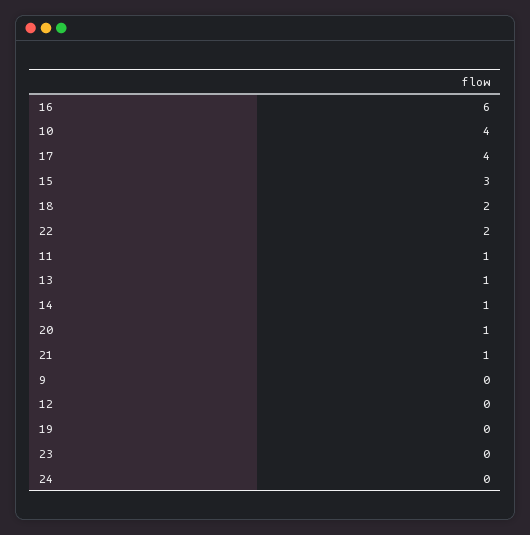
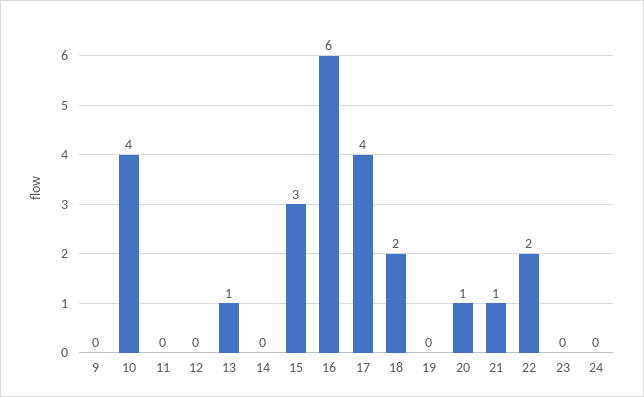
11: 1 -> 0
14: 1 -> 0

